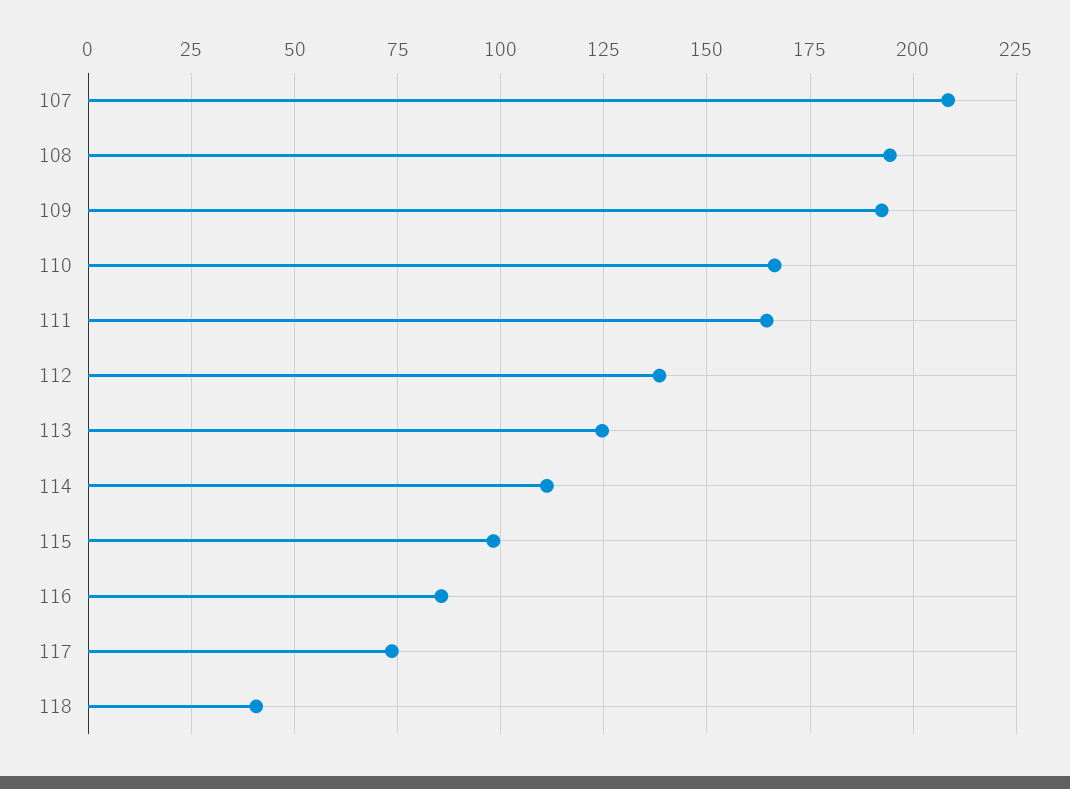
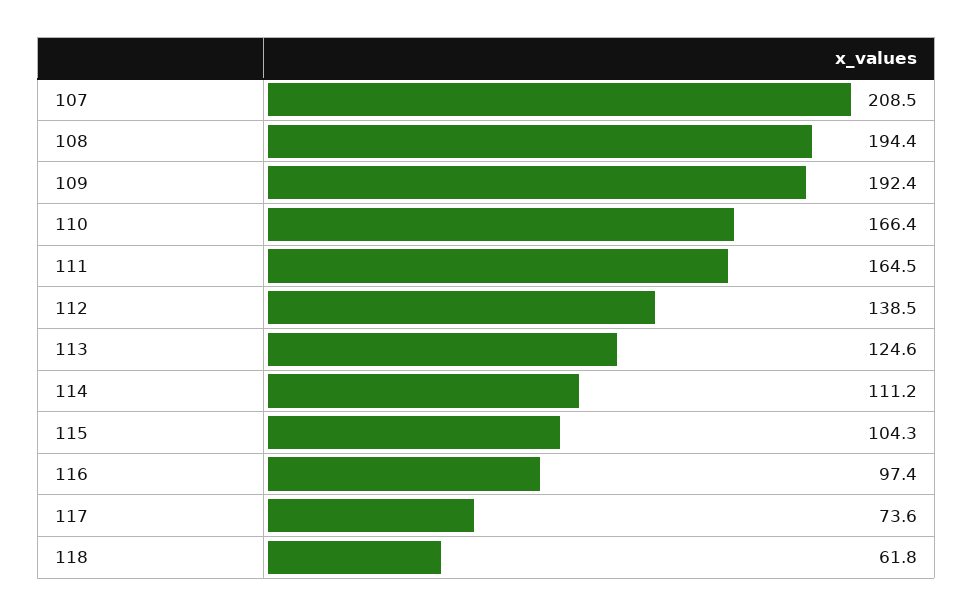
115: 97.5 -> 104.3
116: 85 -> 97.4
118: 40 -> 61.8

